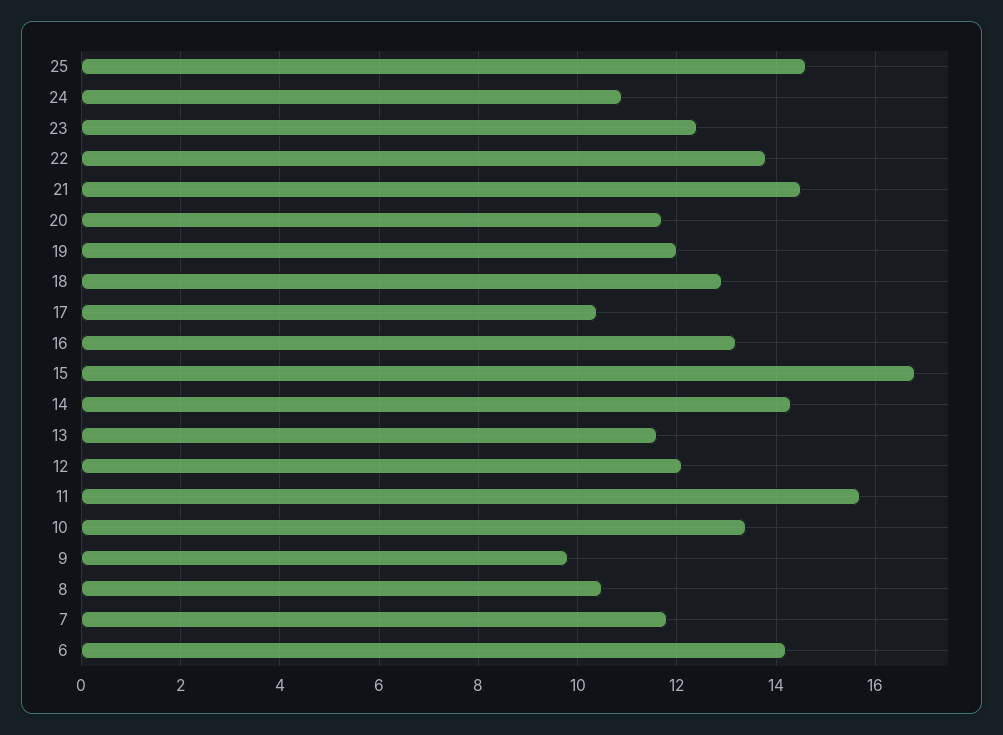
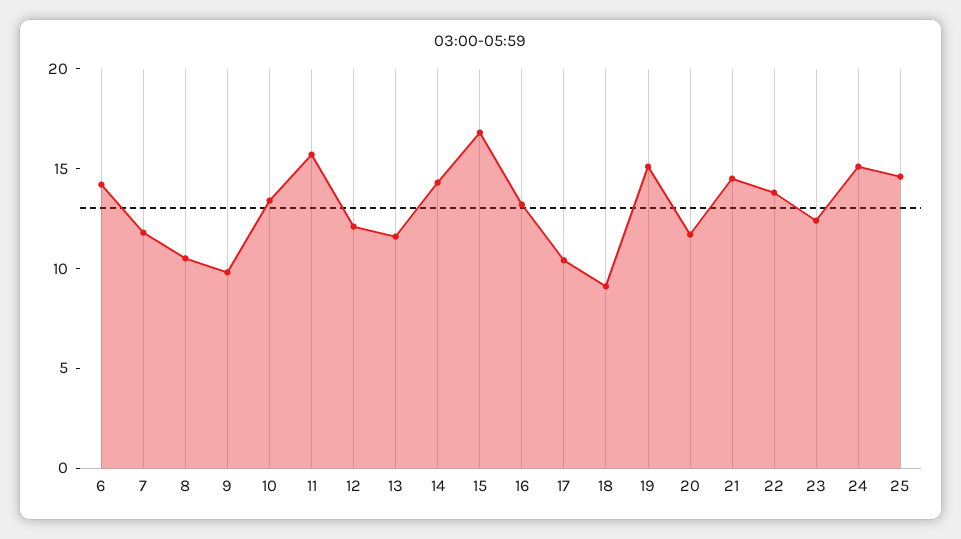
24: 11 -> 15
19: 12 -> 15
18: 13 -> 9

